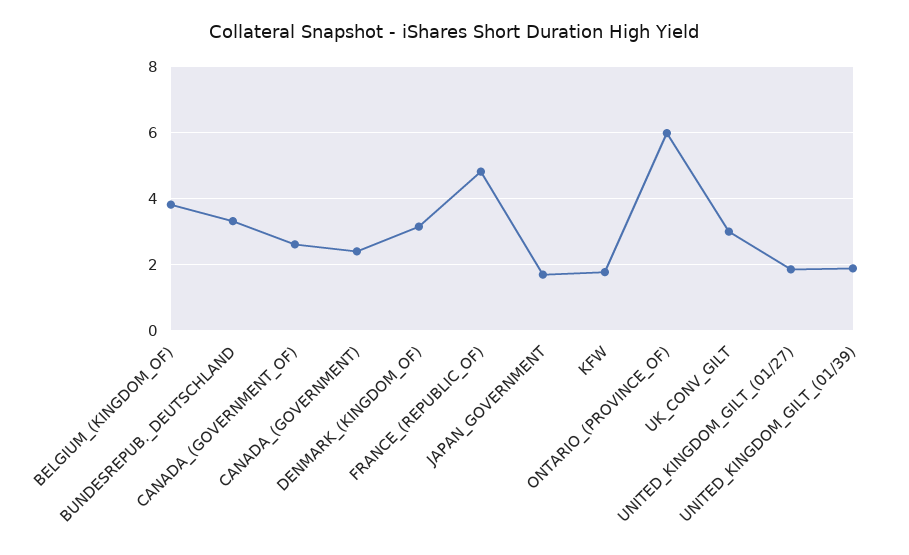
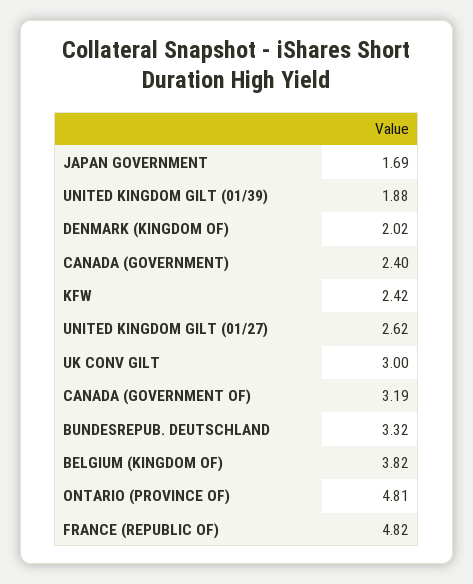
CANADA_(GOVERNMENT_OF): 2.6 -> 3.19
DENMARK_(KINGDOM_OF): 3.2 -> 2.02
KFW: 1.8 -> 2.42
ONTARIO_(PROVINCE_OF): 6 -> 4.81
UNITED_KINGDOM_GILT_(01/27): 1.8 -> 2.62

